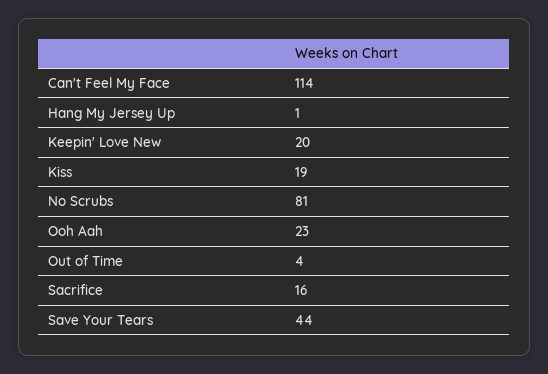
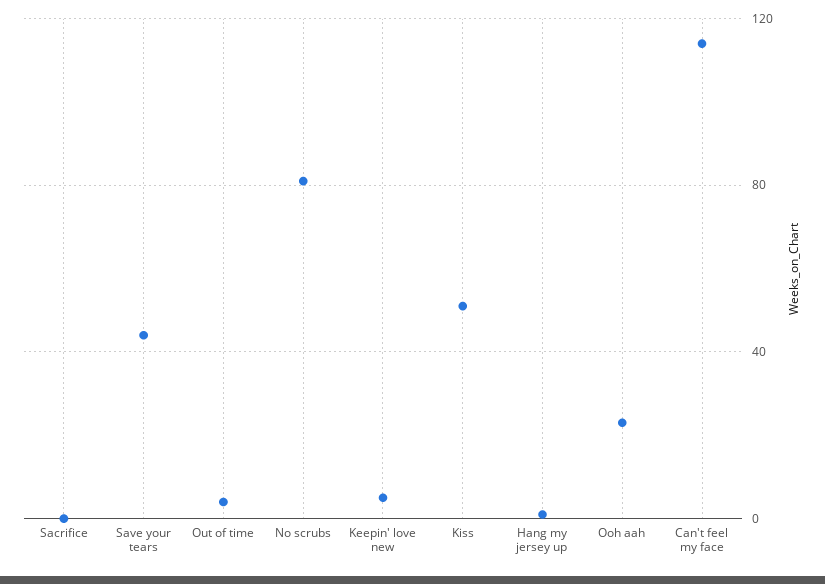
Keepin' Love New: 20 -> 5
Kiss: 19 -> 50
Sacrifice: 16 -> 0

